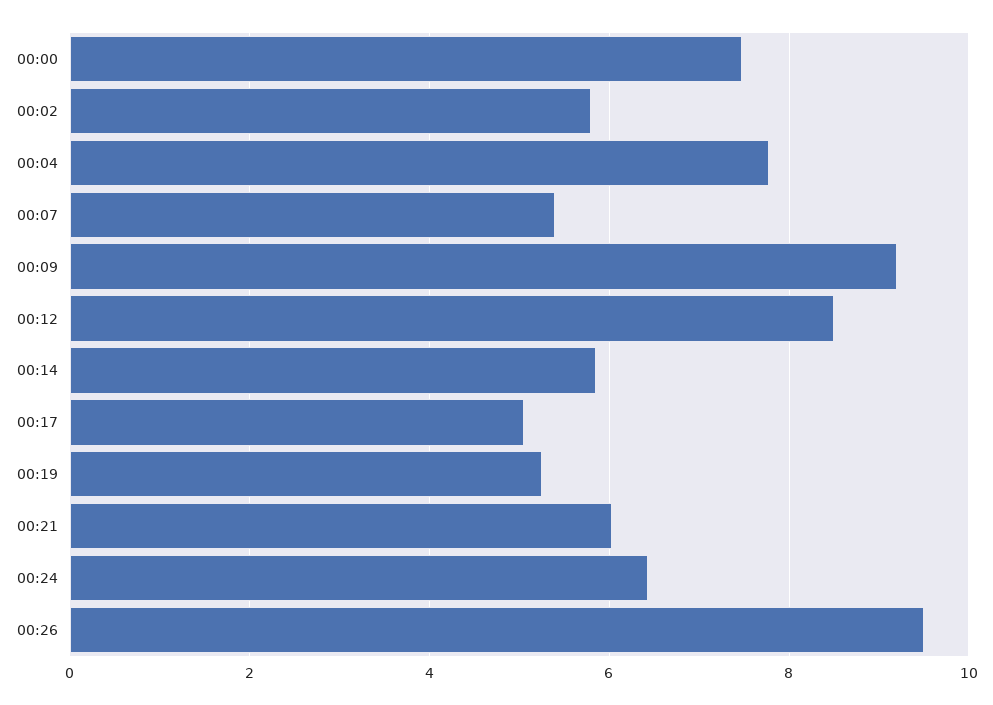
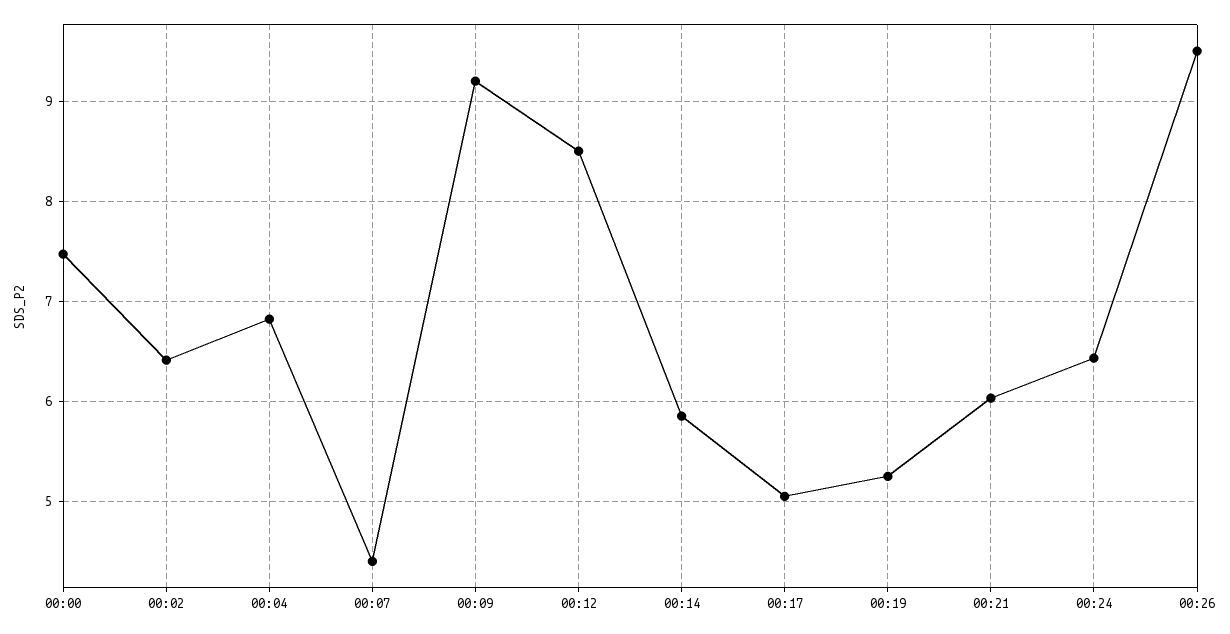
00:02: 5.8 -> 6.4
00:04: 7.8 -> 6.8
00:07: 5.4 -> 4.4

